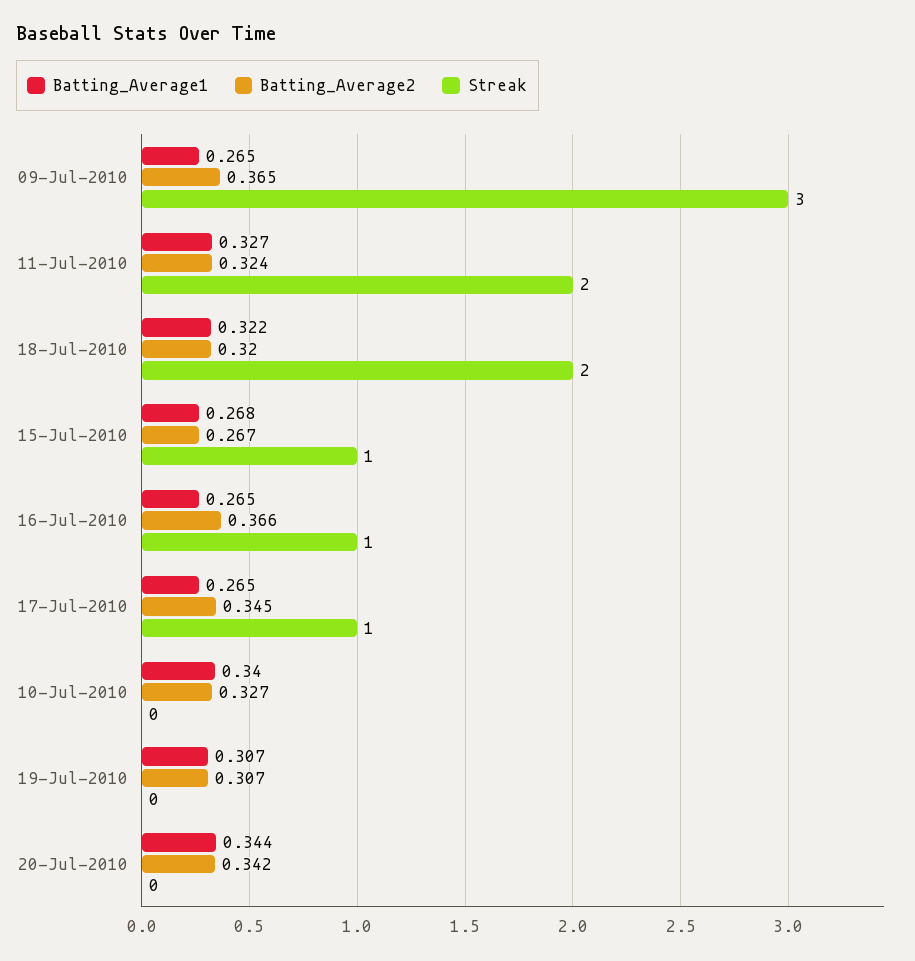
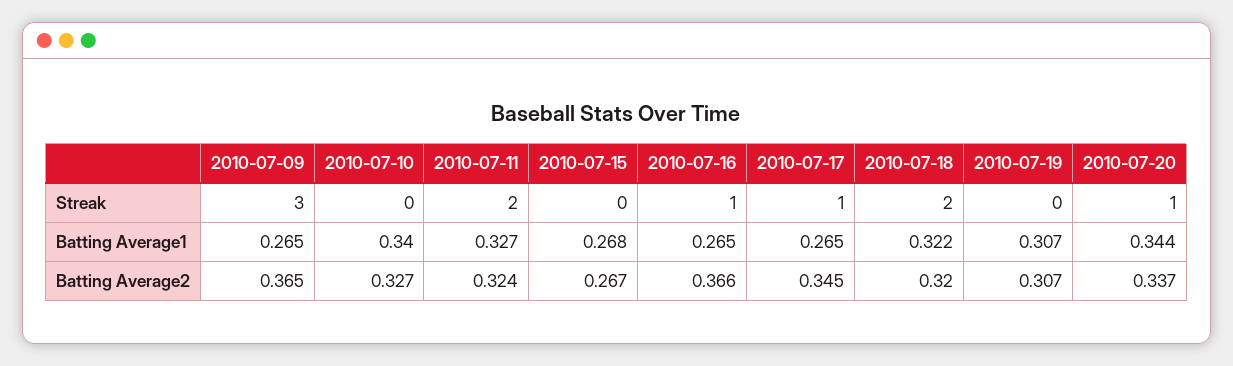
Streak, 15-Jul-2010: 1 -> 0
Batting_Average2, 20-Jul-2010: 0.342 -> 0.337
Streak, 20-Jul-2010: 0 -> 1

